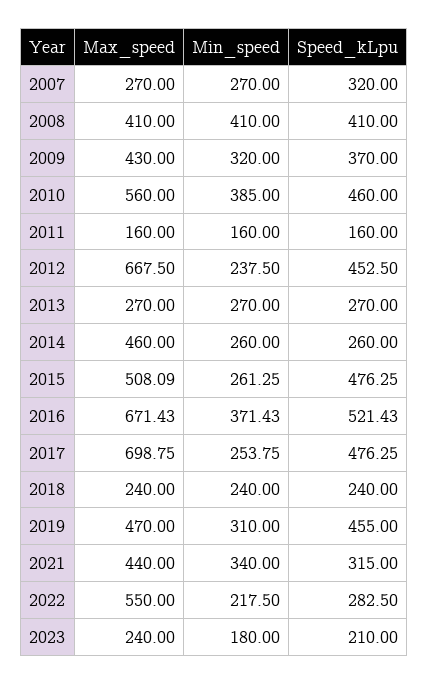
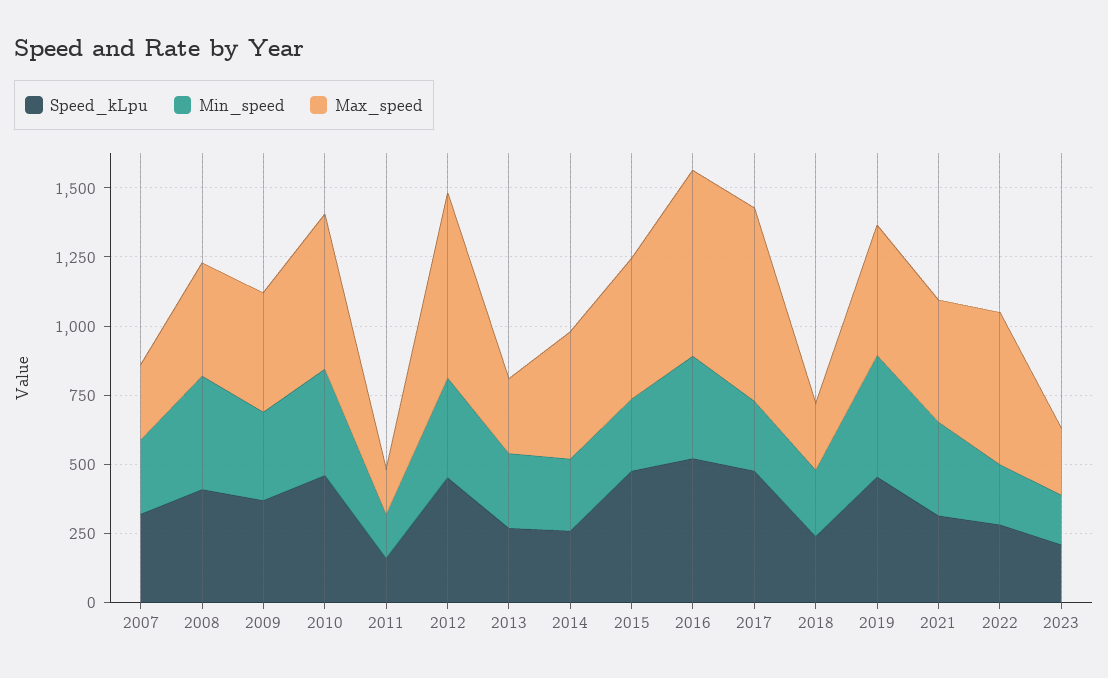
Min_speed, 2012: 237.5 -> 350
Min_speed, 2019: 310 -> 450

